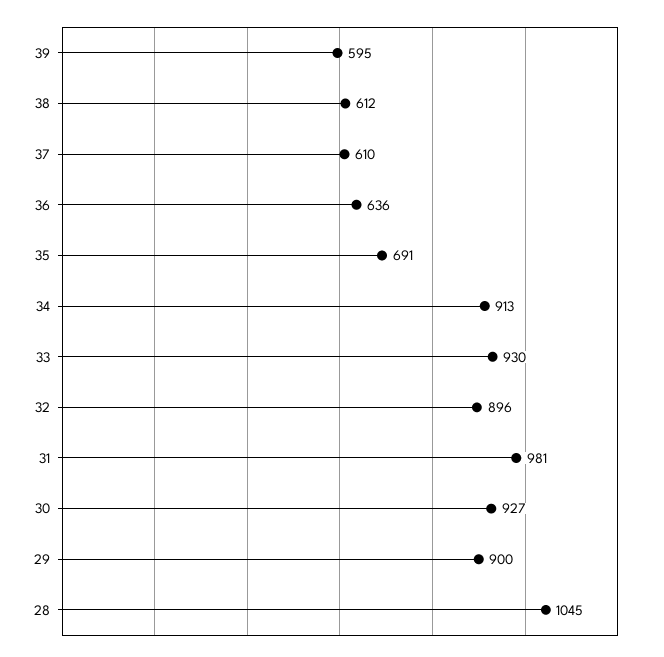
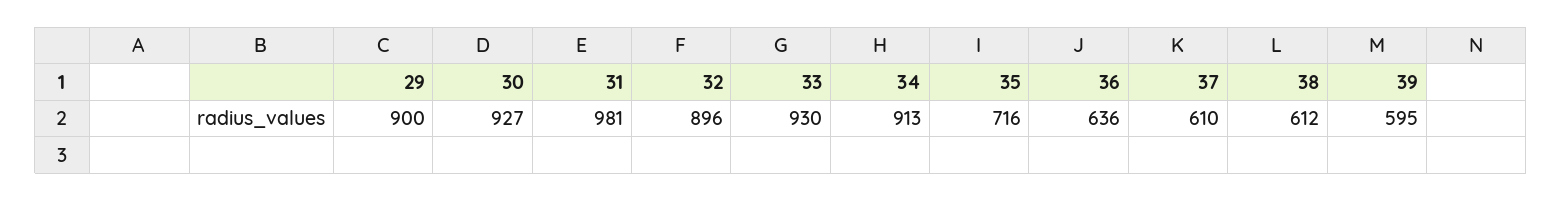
35: 691 -> 716
28: 1045 -> none

